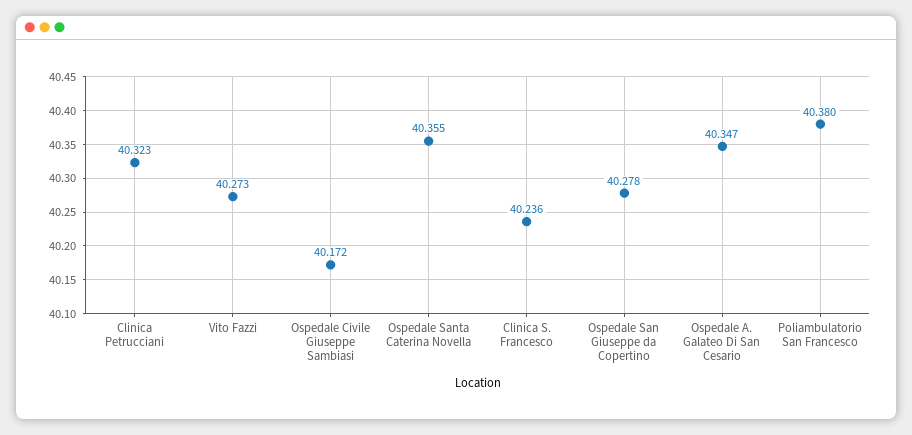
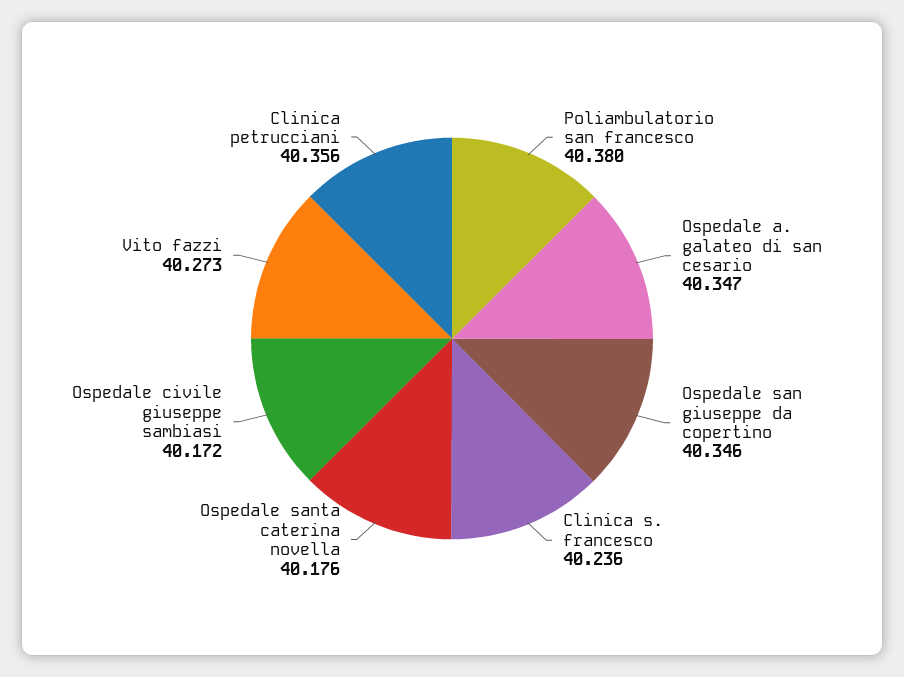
Clinica Petrucciani: 40.323 -> 40.356
Ospedale Santa Caterina Novella: 40.355 -> 40.176
Ospedale San Giuseppe da Copertino: 40.278 -> 40.346

